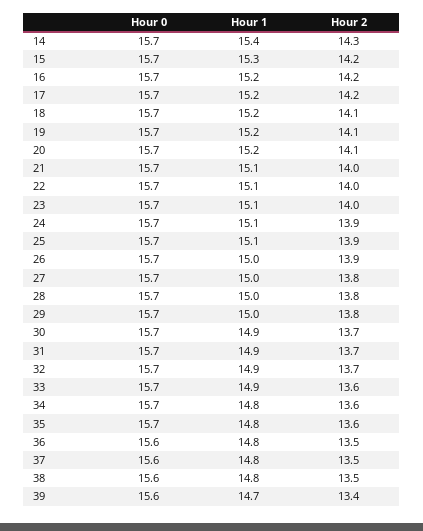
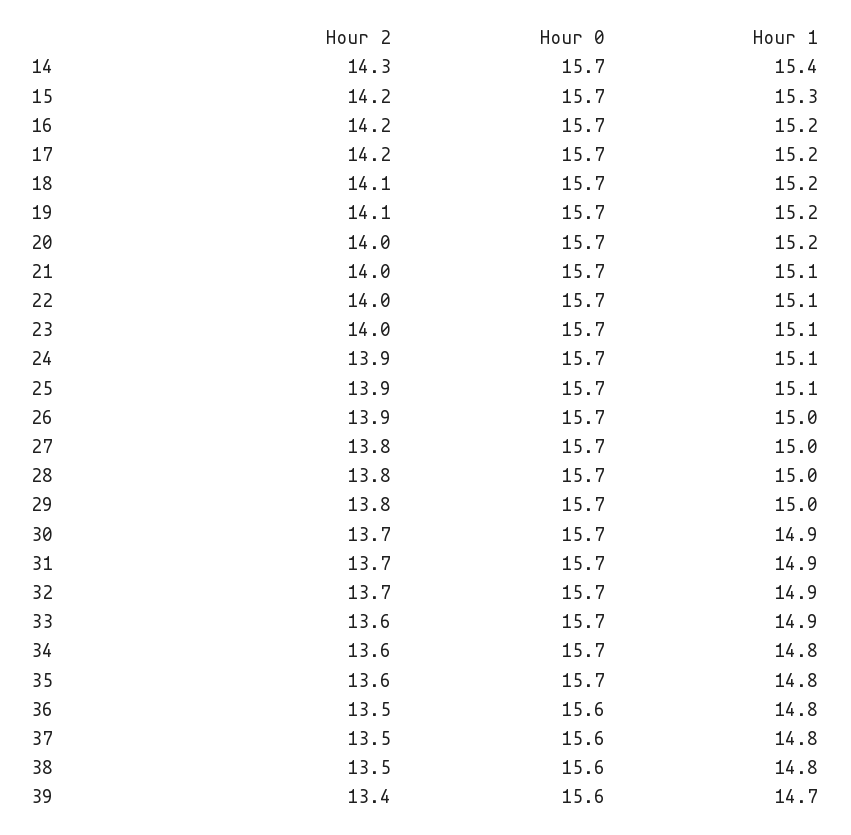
Hour 2, 20: 14.1 -> 14

